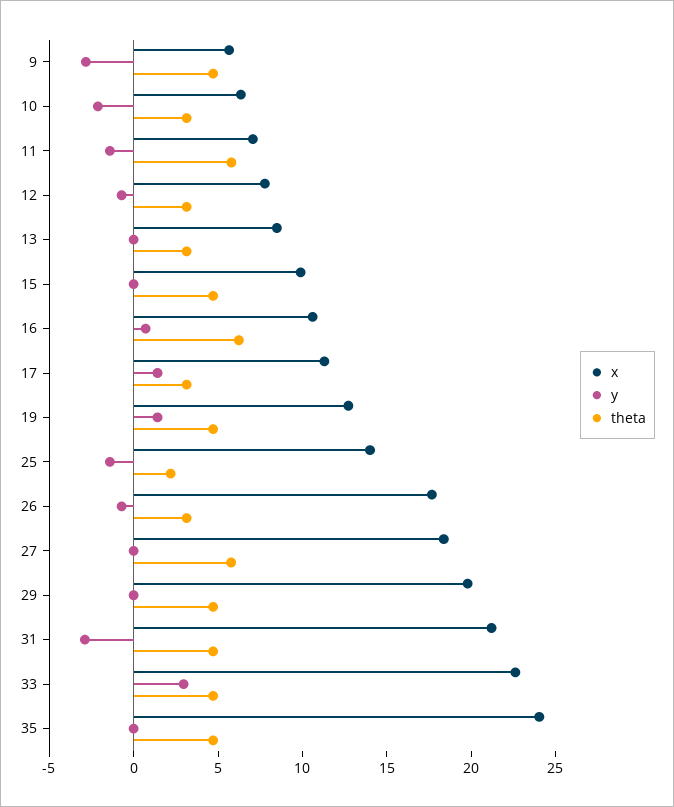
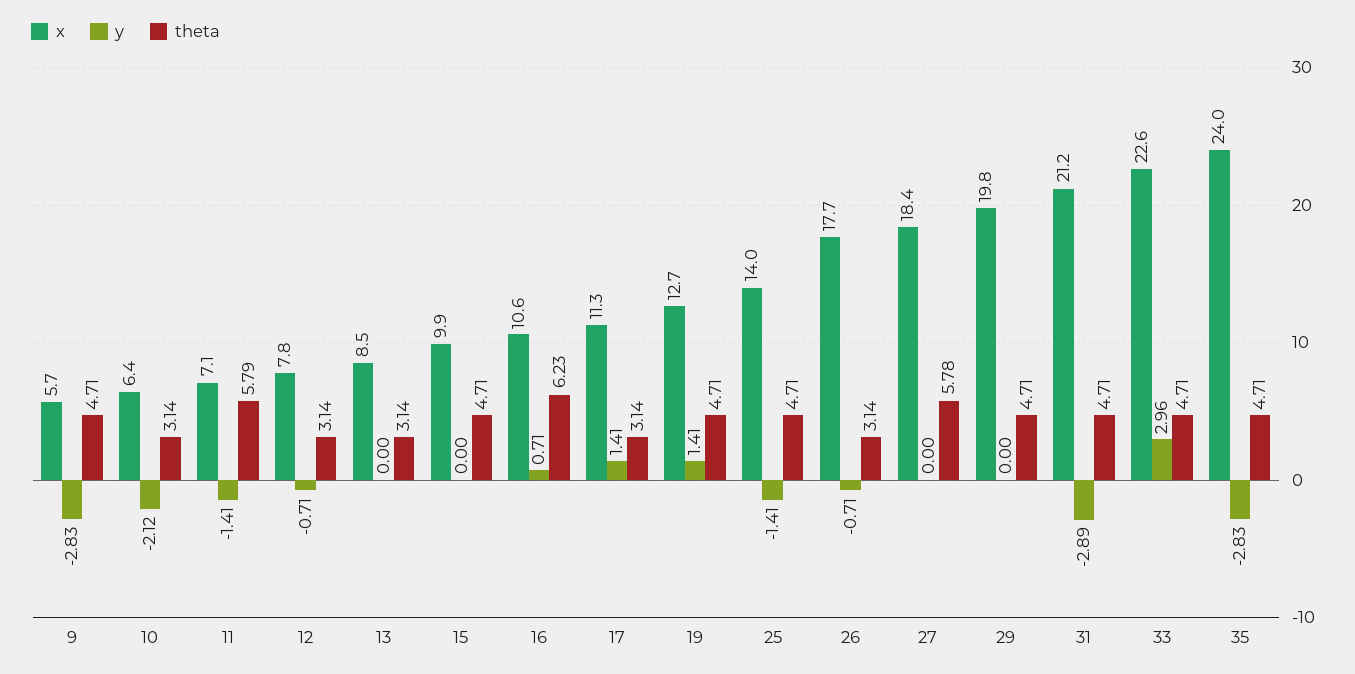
theta, 25: 2 -> 4.71
y, 35: 0 -> -2.83

